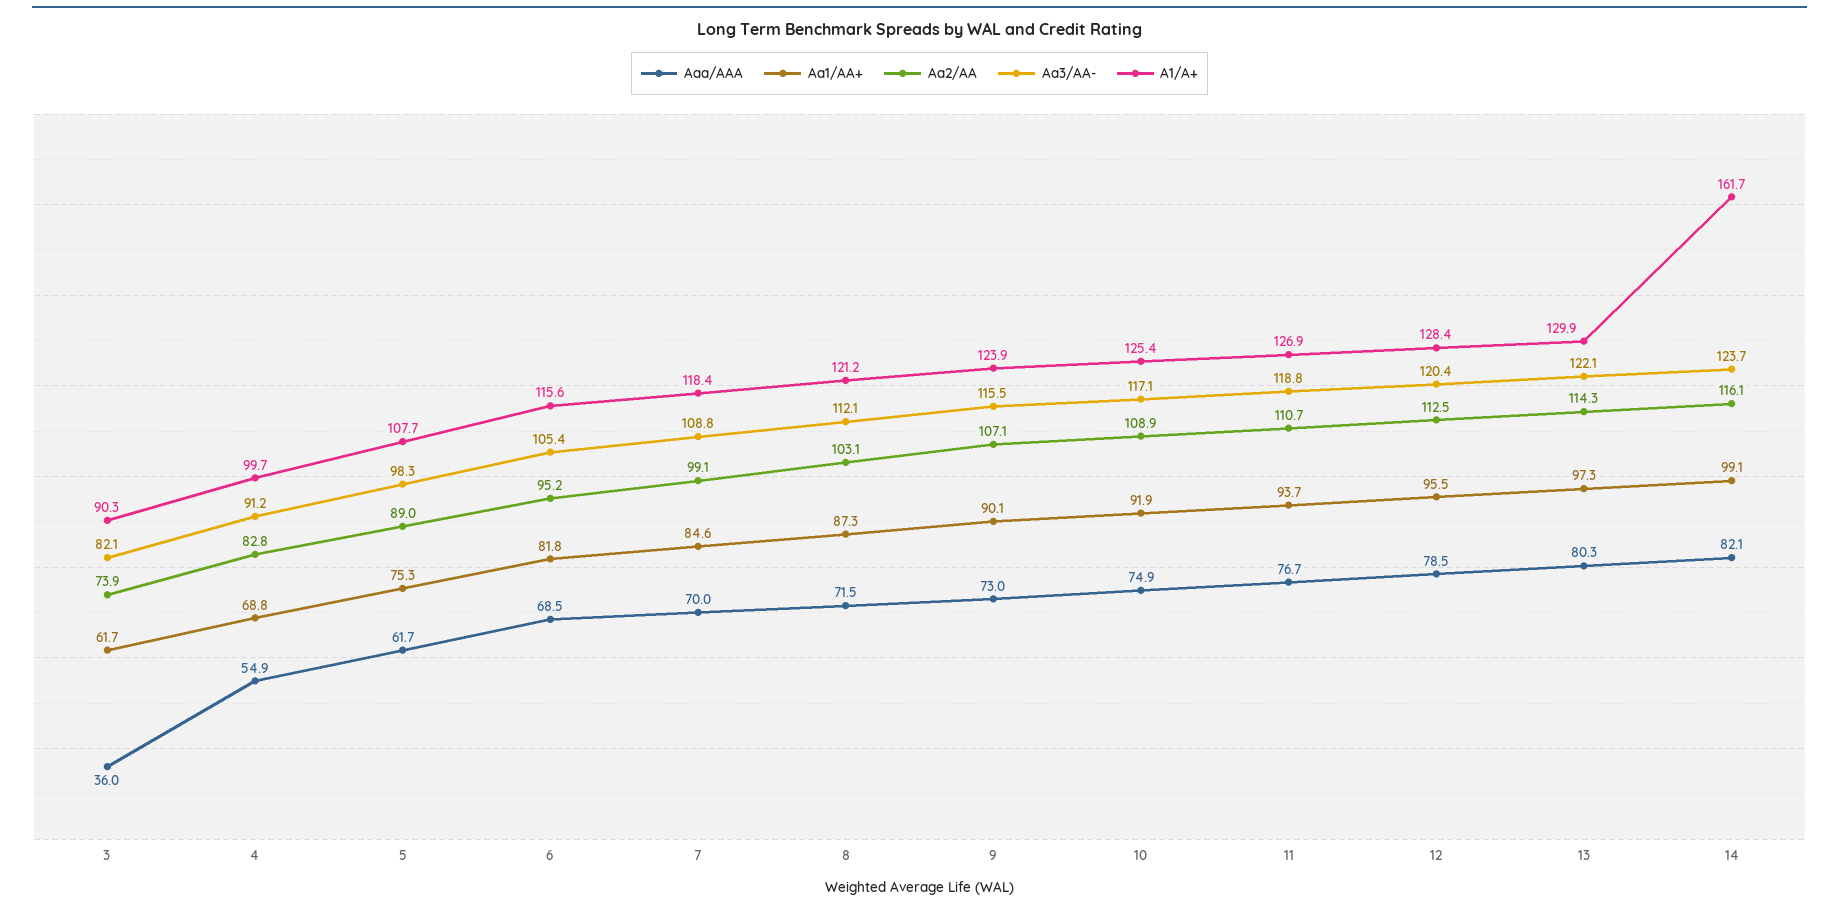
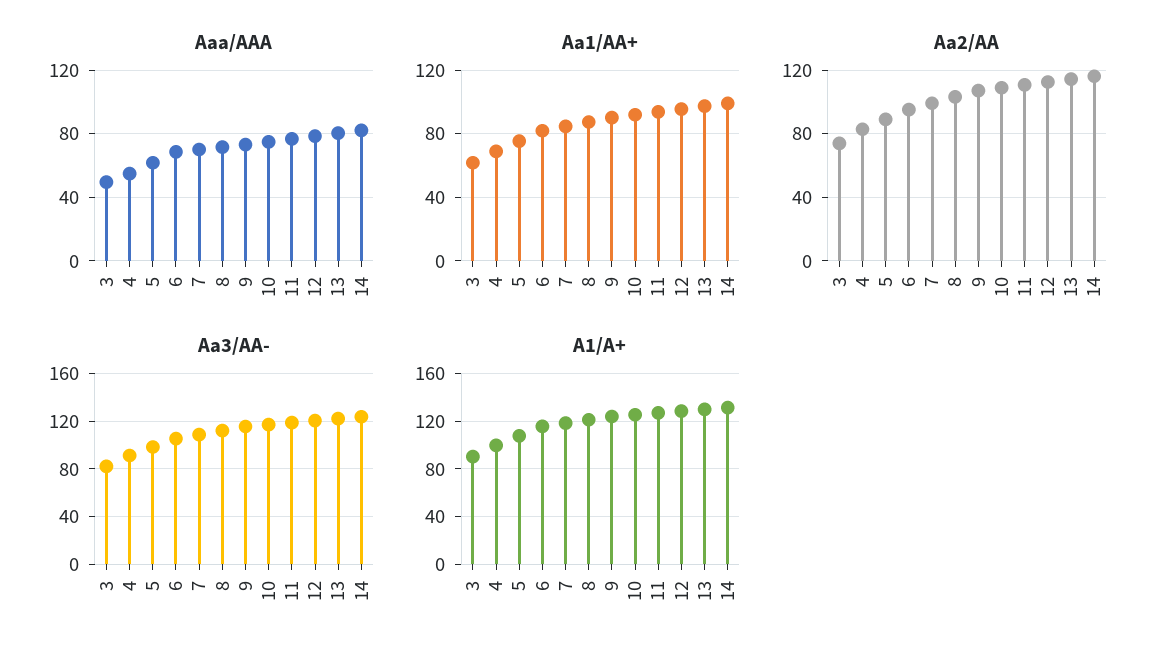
Aaa/AAA, 3: 36 -> 50
A1/A+, 14: 161.7 -> 130

